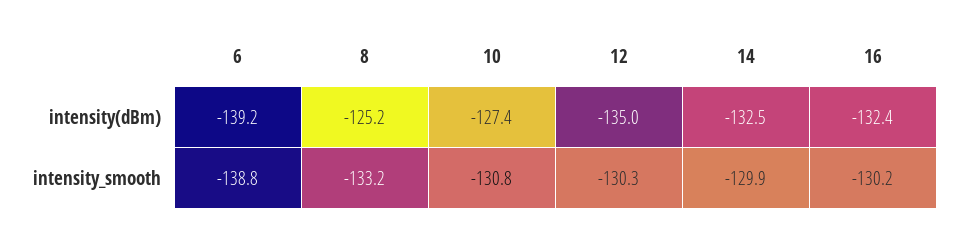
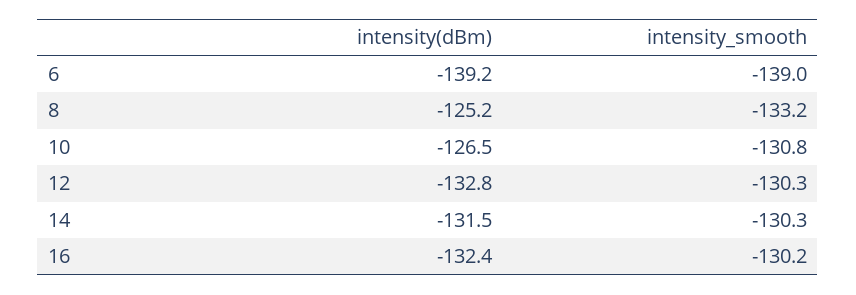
10, intensity(dBm): -127.4 -> -126.5
12, intensity(dBm): -135 -> -132.8
14, intensity(dBm): -132.5 -> -131.5
6, intensity_smooth: -138.8 -> -139
14, intensity_smooth: -129.9 -> -130.3

